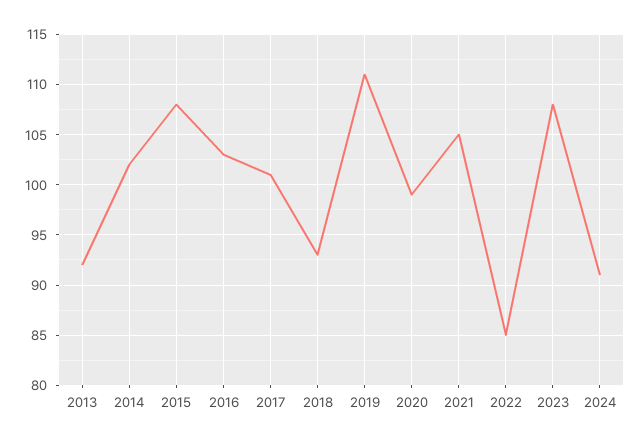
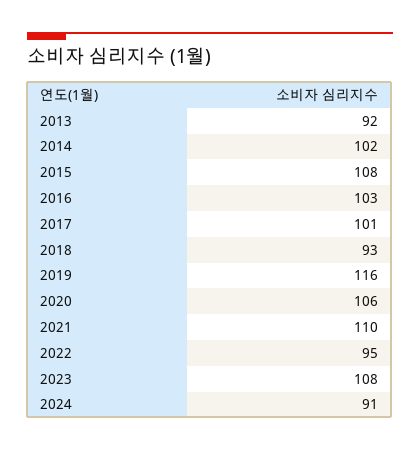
2019: 111 -> 116
2020: 99 -> 106
2021: 105 -> 110
2022: 85 -> 95

